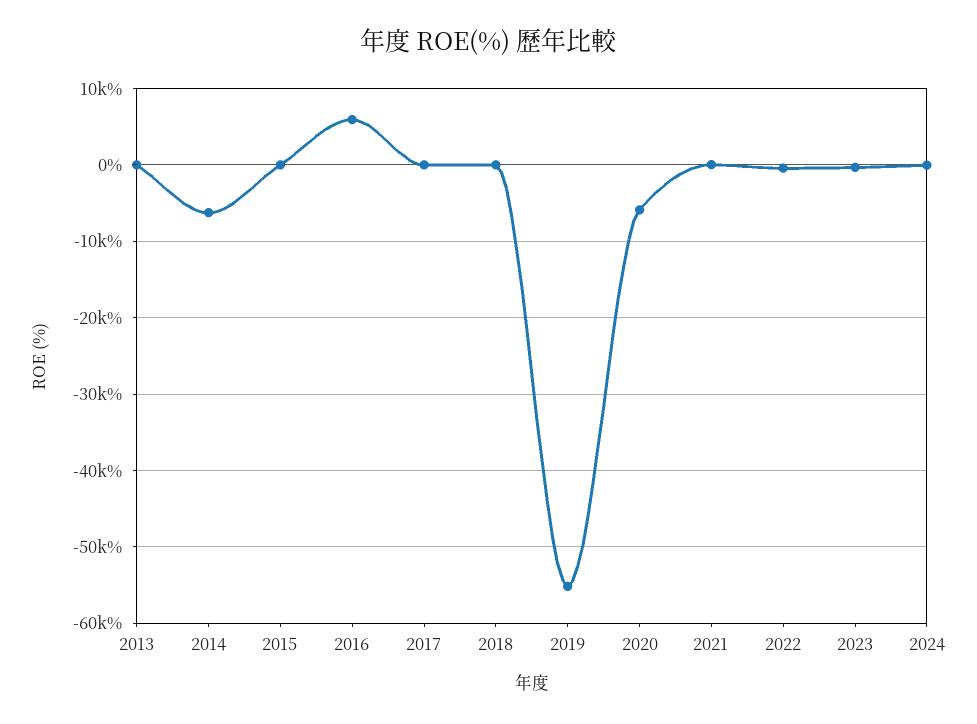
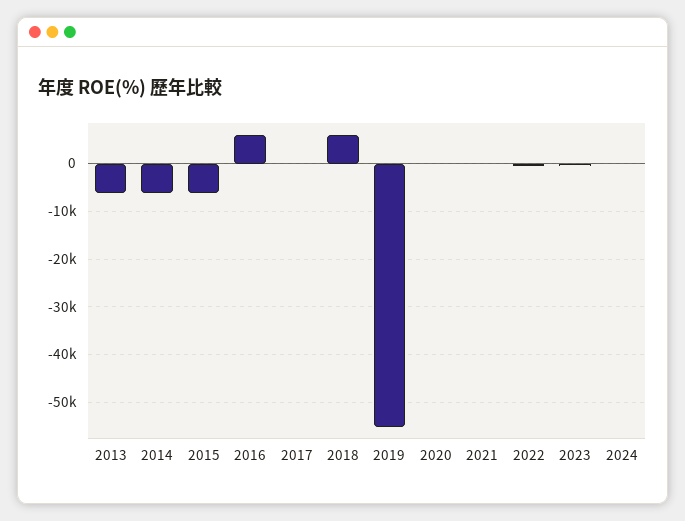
2013: 0 -> -6000
2015: 0 -> -6000
2018: 0 -> 6000
2020: -6000 -> 0

